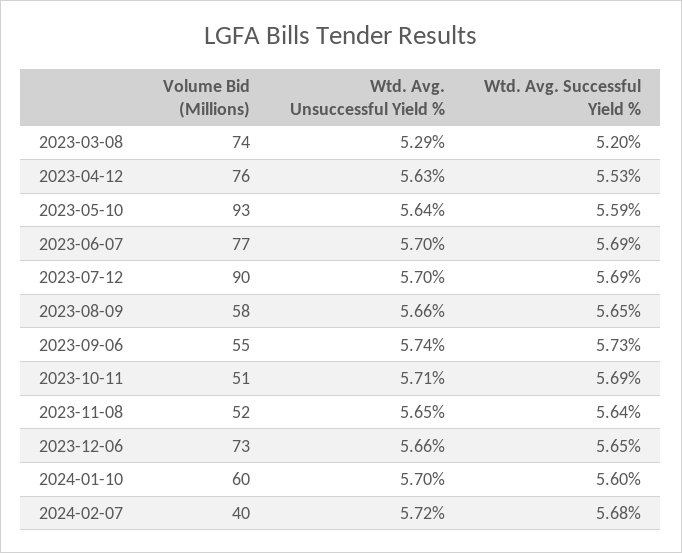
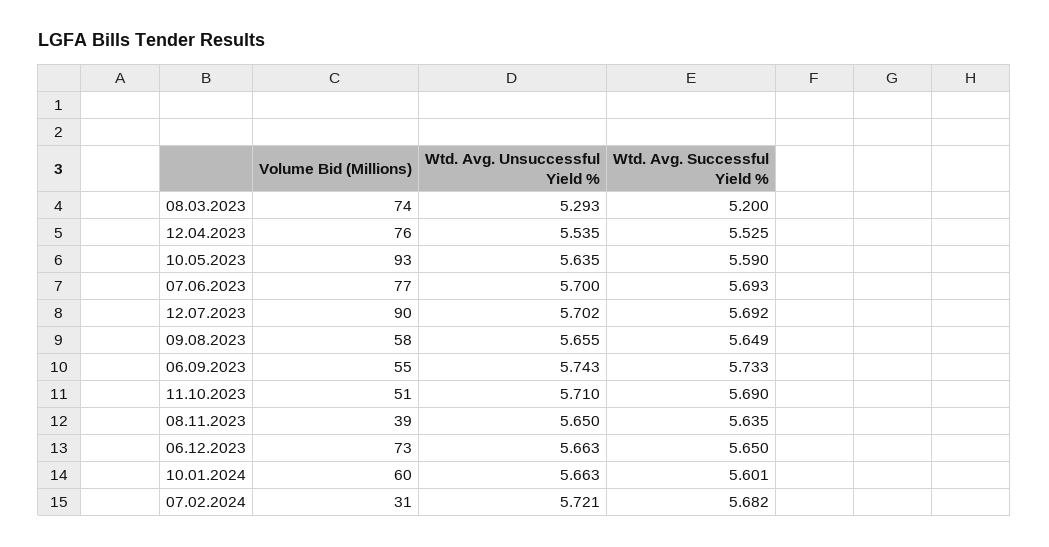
Wtd. Avg. Unsuccessful Yield %, 2023-04-12: 5.63 -> 5.535
Volume Bid (Millions), 2023-11-08: 52 -> 39
Wtd. Avg. Unsuccessful Yield %, 2024-01-10: 5.7 -> 5.663
Volume Bid (Millions), 2024-02-07: 40 -> 31

